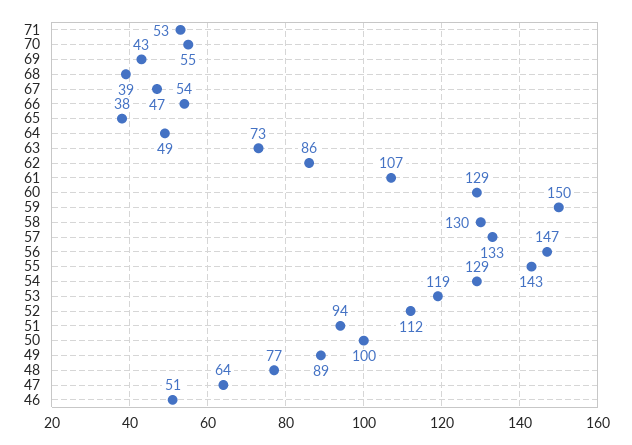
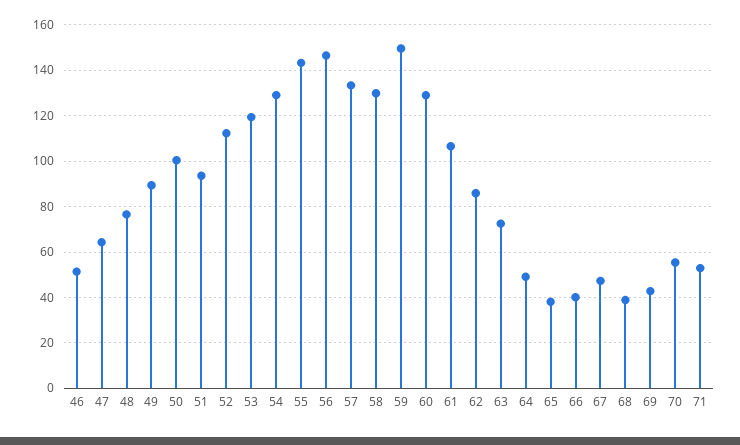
66: 54 -> 40

